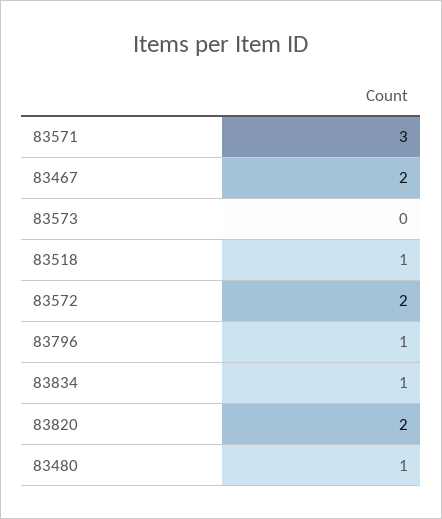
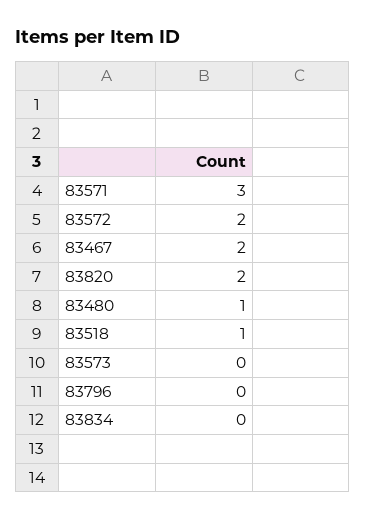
83796: 1 -> 0
83834: 1 -> 0

